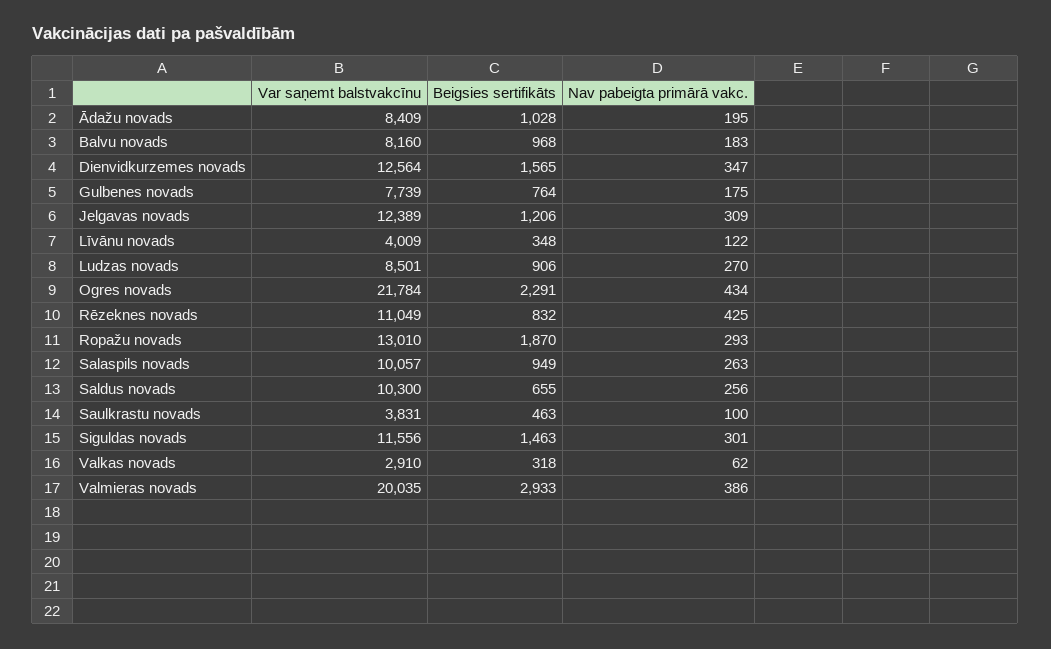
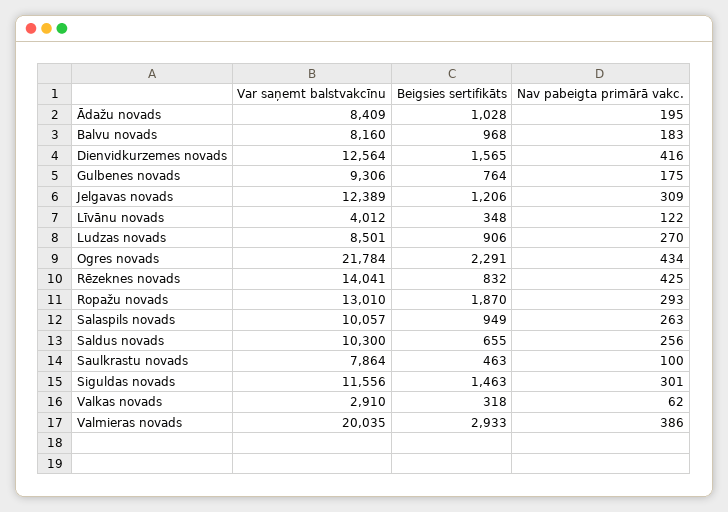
Nav pabeigta primārā vakc., Dienvidkurzemes novads: 347 -> 416
Var saņemt balstvakcīnu, Gulbenes novads: 7739 -> 9306
Var saņemt balstvakcīnu, Līvānu novads: 4009 -> 4012
Var saņemt balstvakcīnu, Rēzeknes novads: 11049 -> 14041
Var saņemt balstvakcīnu, Saulkrastu novads: 3831 -> 7864

